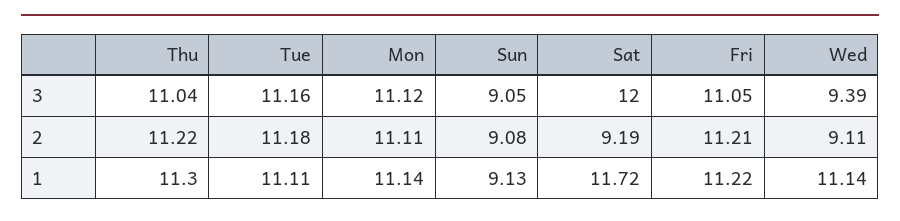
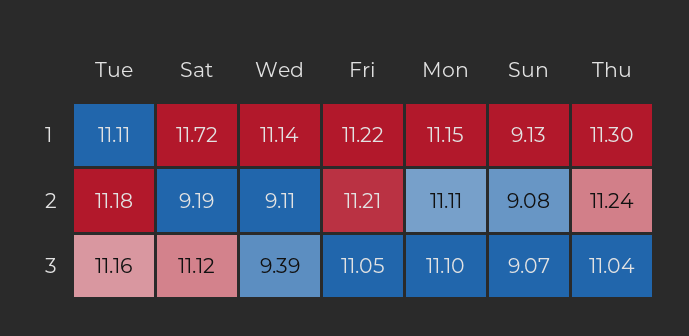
Mon, 3: 11.12 -> 11.1
Sun, 3: 9.05 -> 9.07
Sat, 3: 12 -> 11.12
Thu, 2: 11.22 -> 11.24
Mon, 1: 11.14 -> 11.15

